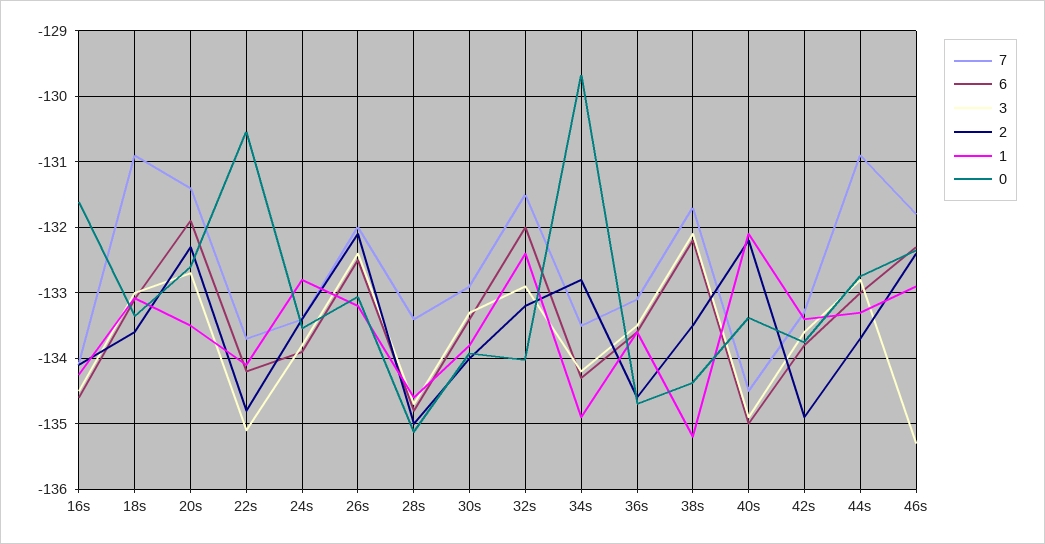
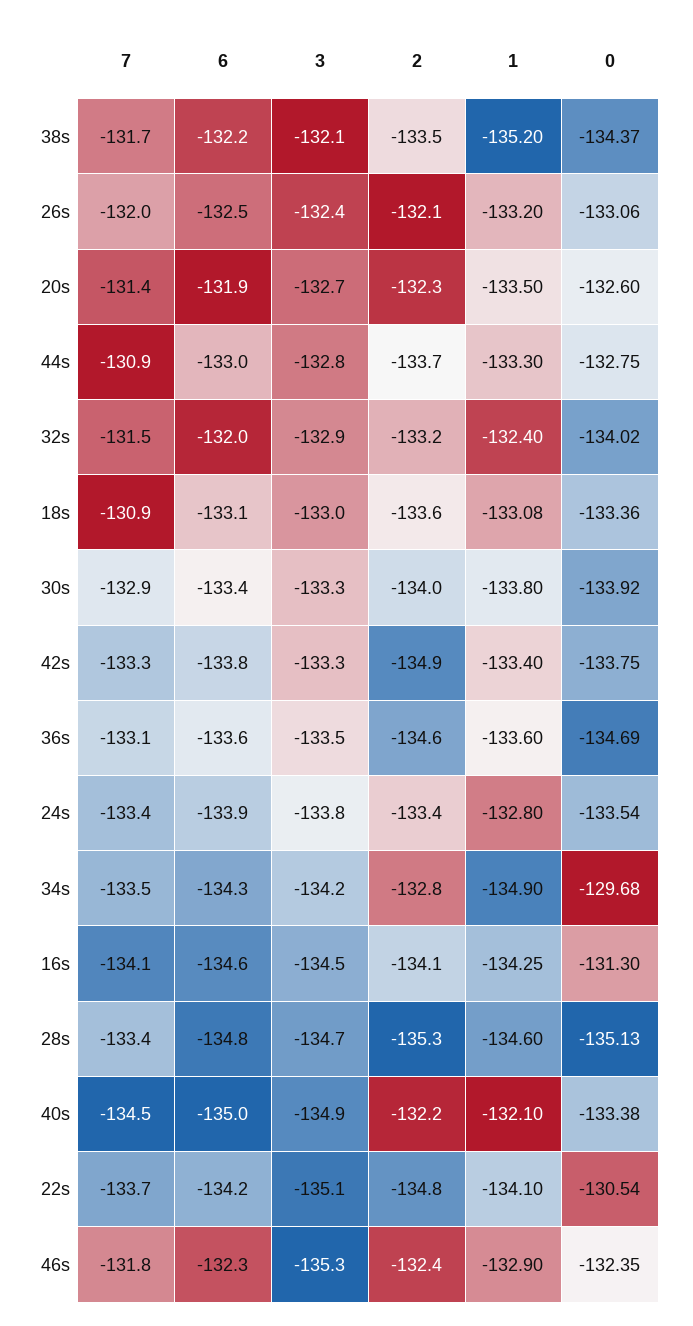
0, 16s: -131.6 -> -131.3
2, 28s: -135 -> -135.3
3, 42s: -133.6 -> -133.3

